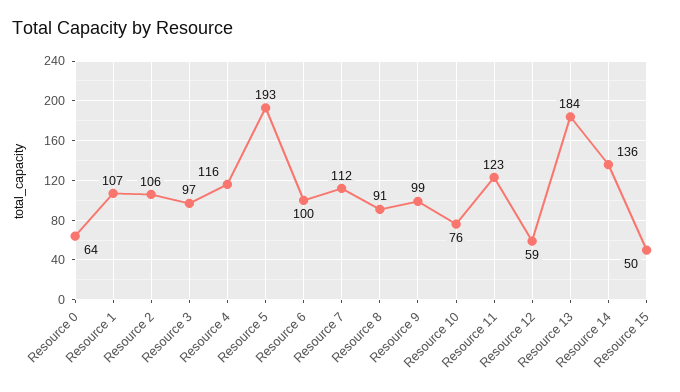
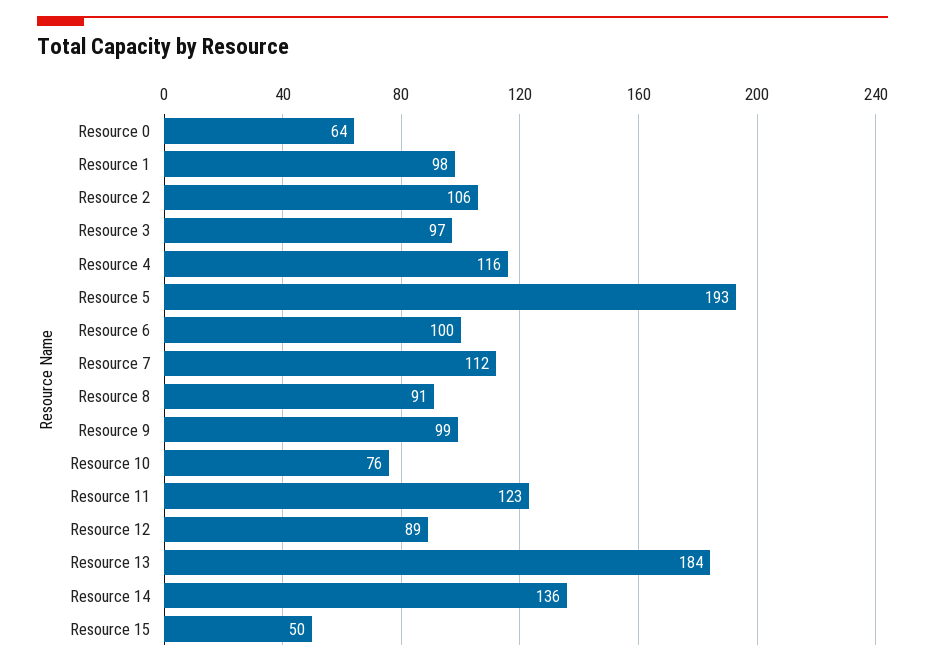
Resource 1: 107 -> 98
Resource 12: 59 -> 89

